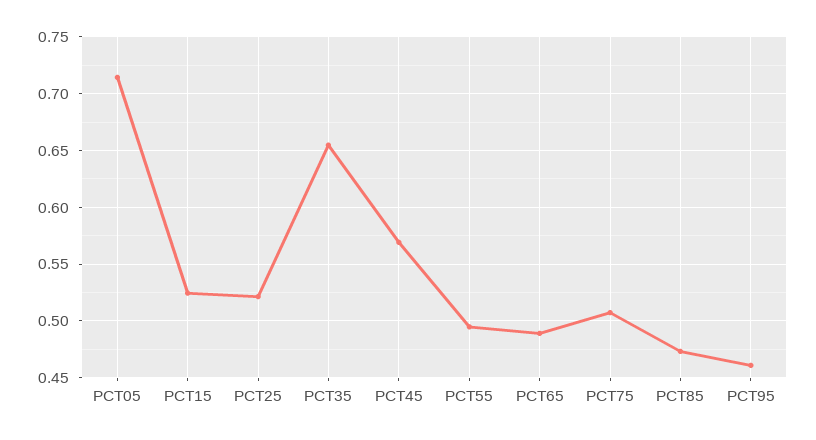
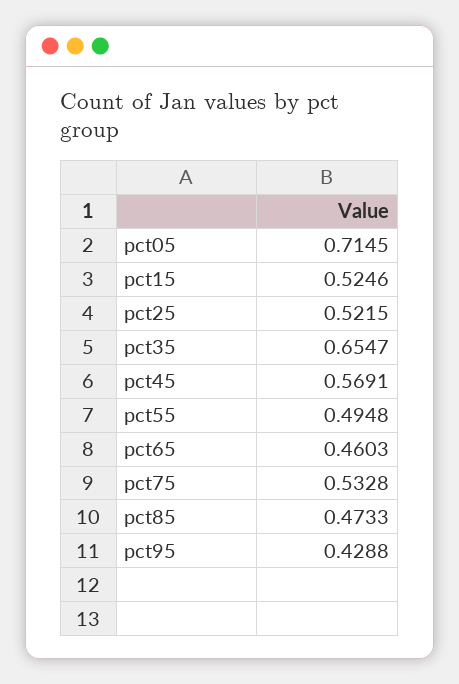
PCT65: 0.49 -> 0.4603
PCT75: 0.51 -> 0.5328
PCT95: 0.46 -> 0.4288

